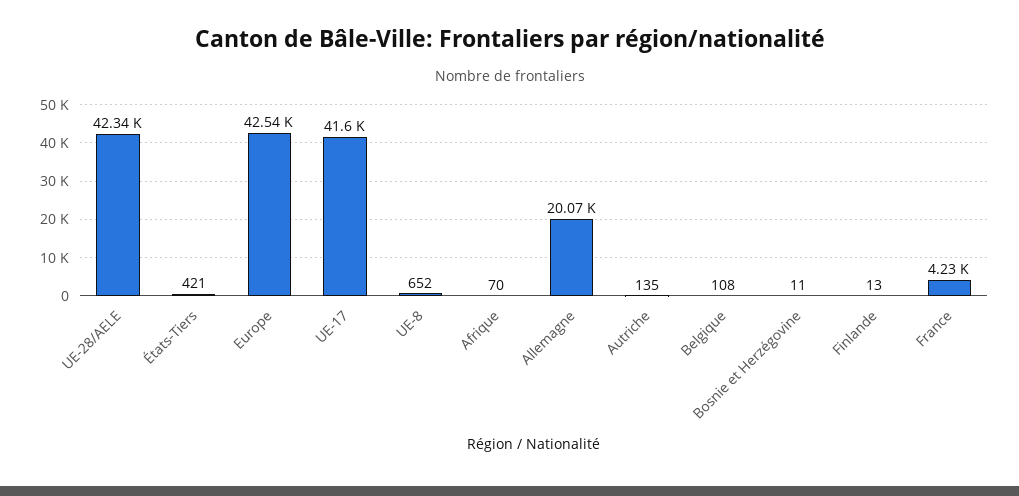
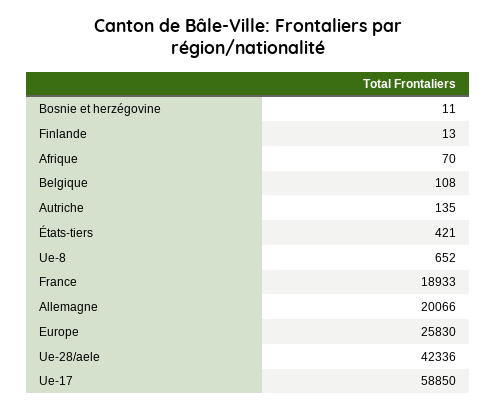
Europe: 42540 -> 25830
UE-17: 41600 -> 58850
France: 4230 -> 18933

